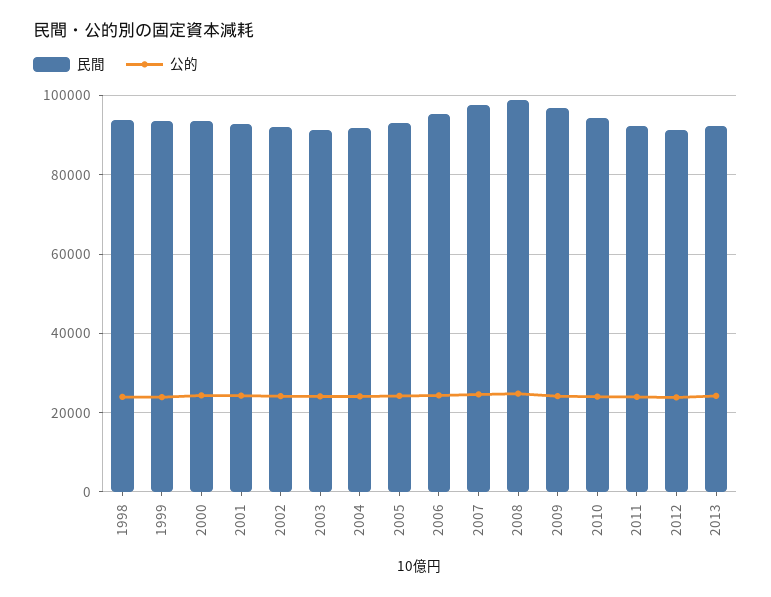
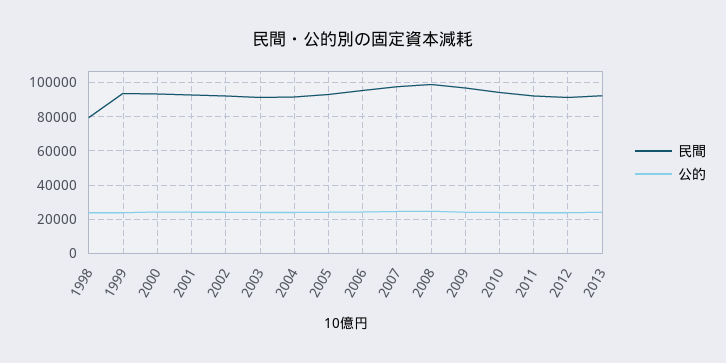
民間, 1998: 94000 -> 80000

